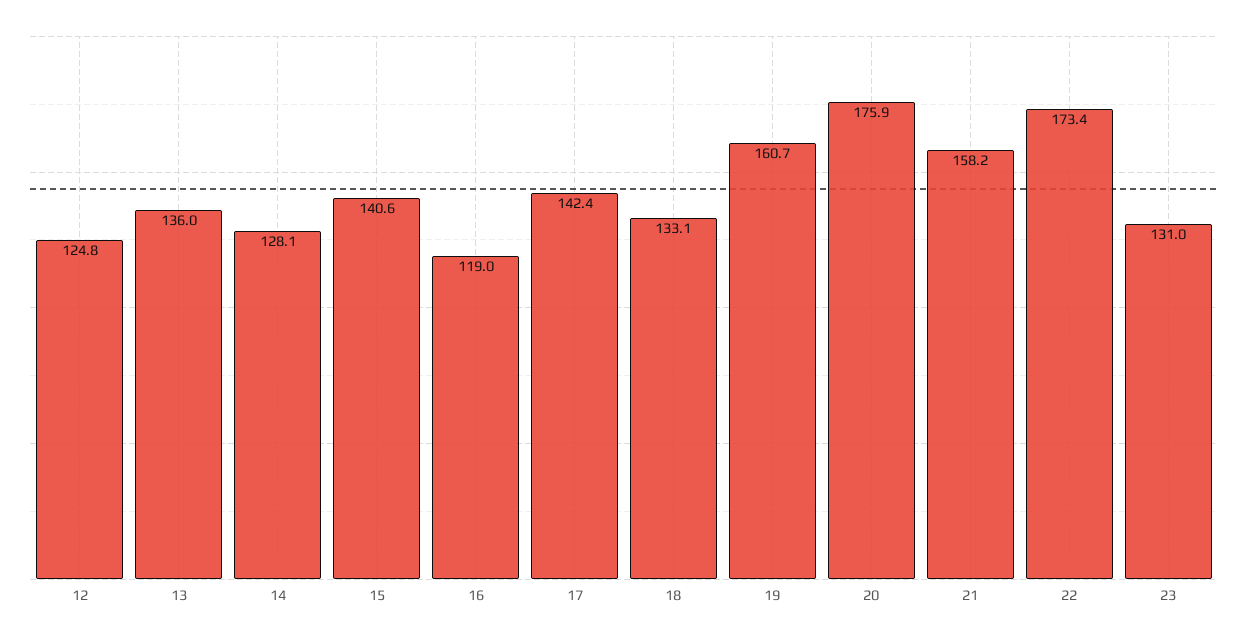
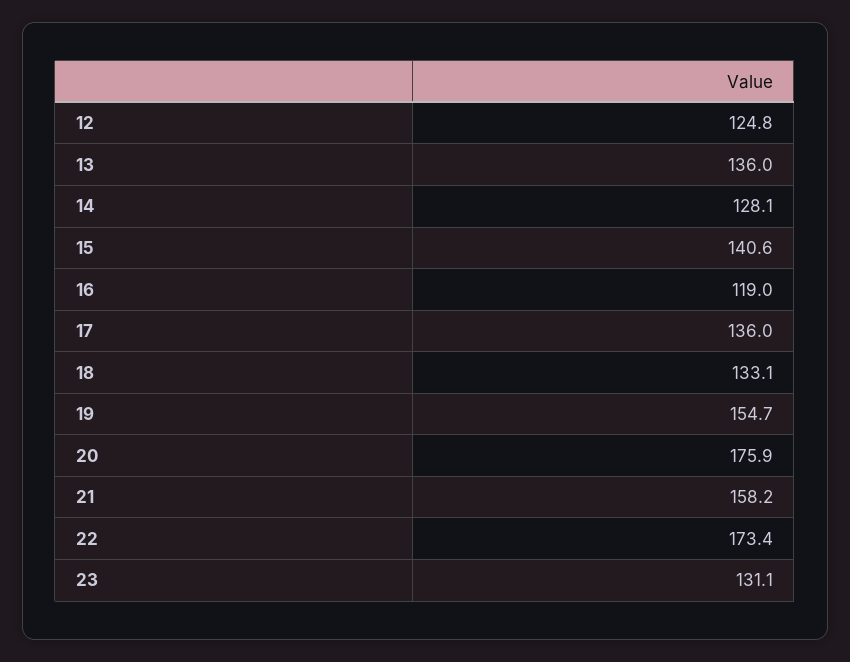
17: 142.4 -> 136
19: 160.7 -> 154.7
23: 131 -> 131.1

